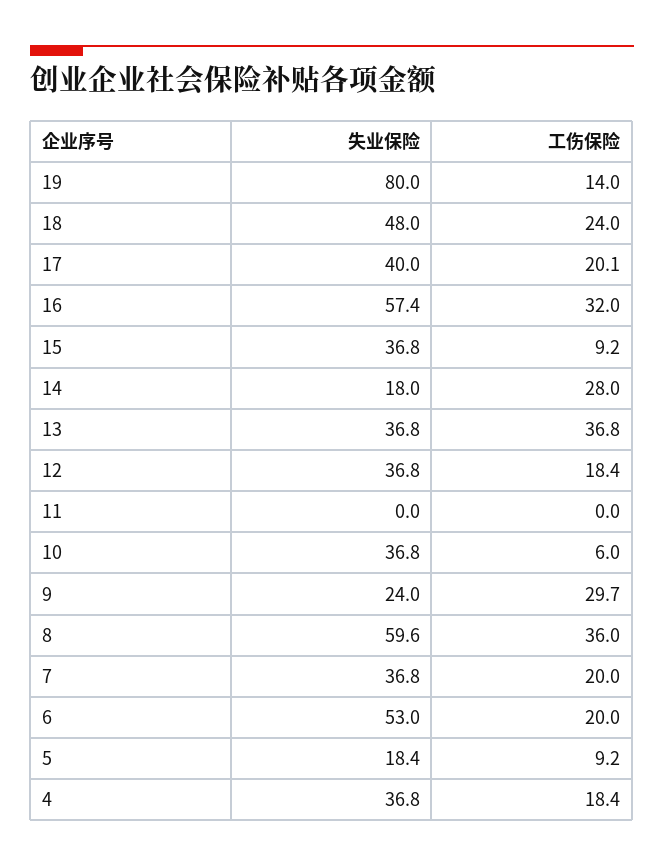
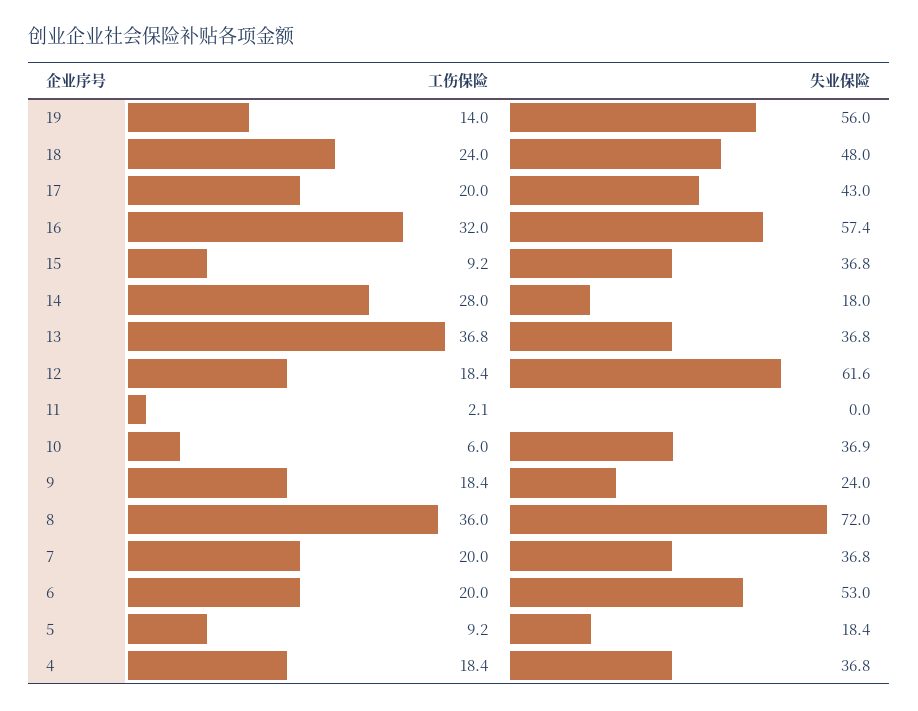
失业保险, 19: 80 -> 56
失业保险, 17: 40 -> 43
工伤保险, 17: 20.1 -> 20
失业保险, 12: 36.8 -> 61.6
工伤保险, 11: 0 -> 2.1
失业保险, 10: 36.8 -> 36.9
工伤保险, 9: 29.7 -> 18.4
失业保险, 8: 59.6 -> 72

